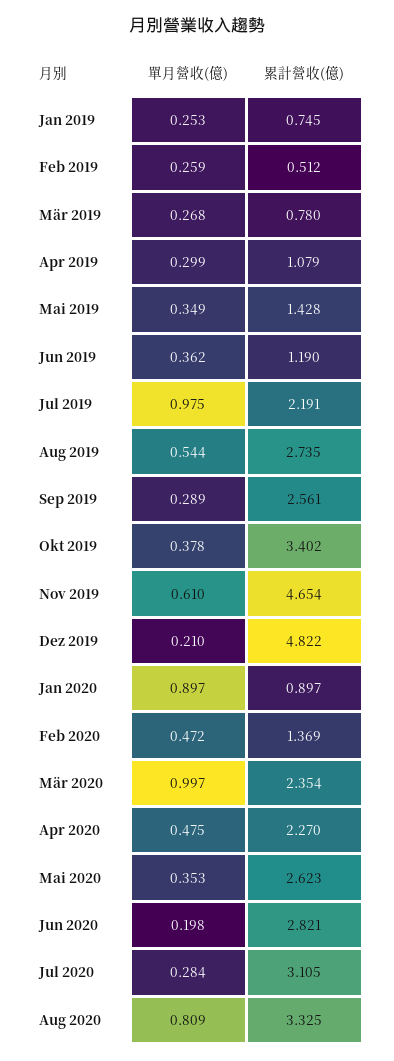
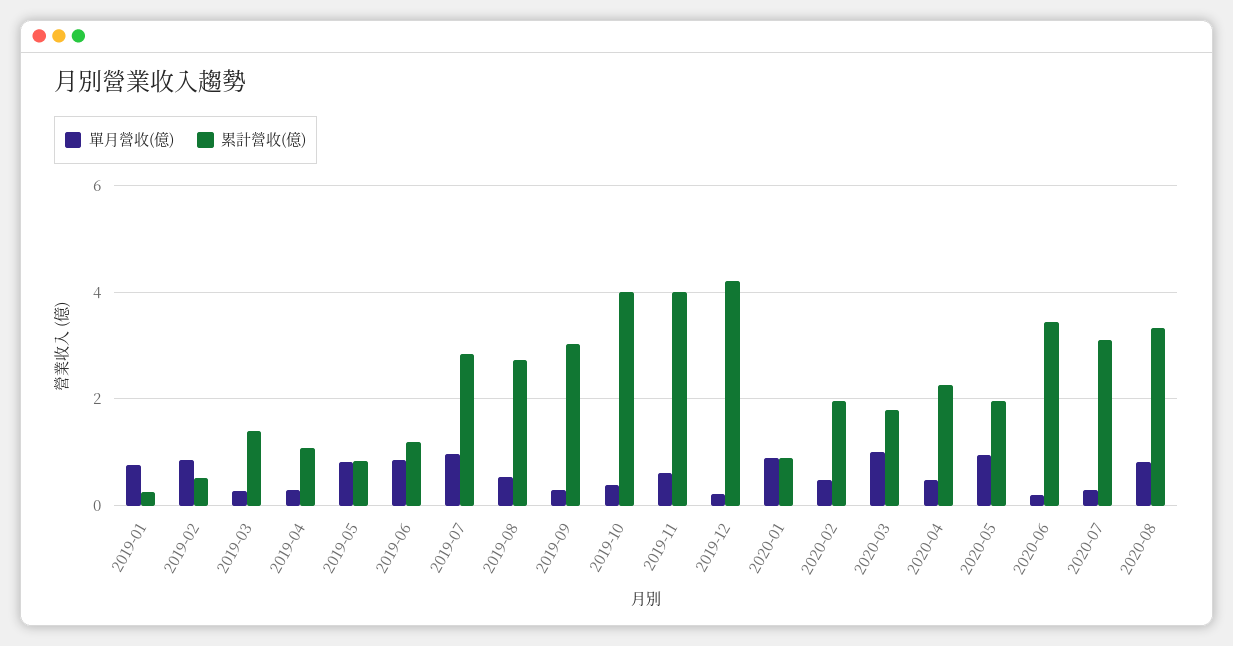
單月營收(億), Jan 2019: 0.253 -> 0.8
累計營收(億), Jan 2019: 0.745 -> 0.2
單月營收(億), Feb 2019: 0.259 -> 0.8
累計營收(億), Mär 2019: 0.78 -> 1.4
單月營收(億), Mai 2019: 0.349 -> 0.8
累計營收(億), Mai 2019: 1.428 -> 0.8
單月營收(億), Jun 2019: 0.362 -> 0.8
累計營收(億), Jul 2019: 2.191 -> 2.8
累計營收(億), Sep 2019: 2.561 -> 3
累計營收(億), Okt 2019: 3.402 -> 4
累計營收(億), Nov 2019: 4.654 -> 4
累計營收(億), Dez 2019: 4.822 -> 4.2
累計營收(億), Feb 2020: 1.369 -> 2
累計營收(億), Mär 2020: 2.354 -> 1.8
單月營收(億), Mai 2020: 0.353 -> 1
累計營收(億), Mai 2020: 2.623 -> 2
累計營收(億), Jun 2020: 2.821 -> 3.4

